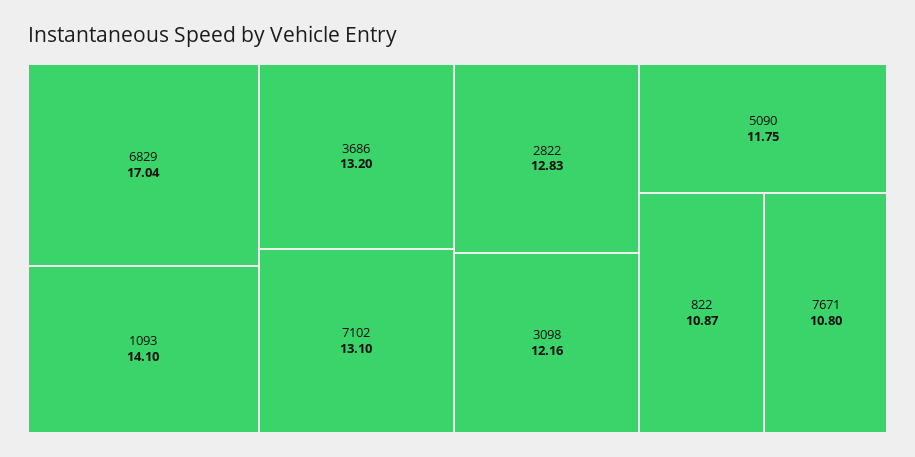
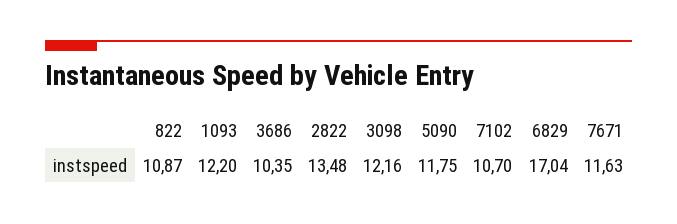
1093: 14.1 -> 12.2
3686: 13.2 -> 10.35
7102: 13.1 -> 10.7
2822: 12.83 -> 13.48
7671: 10.8 -> 11.63

